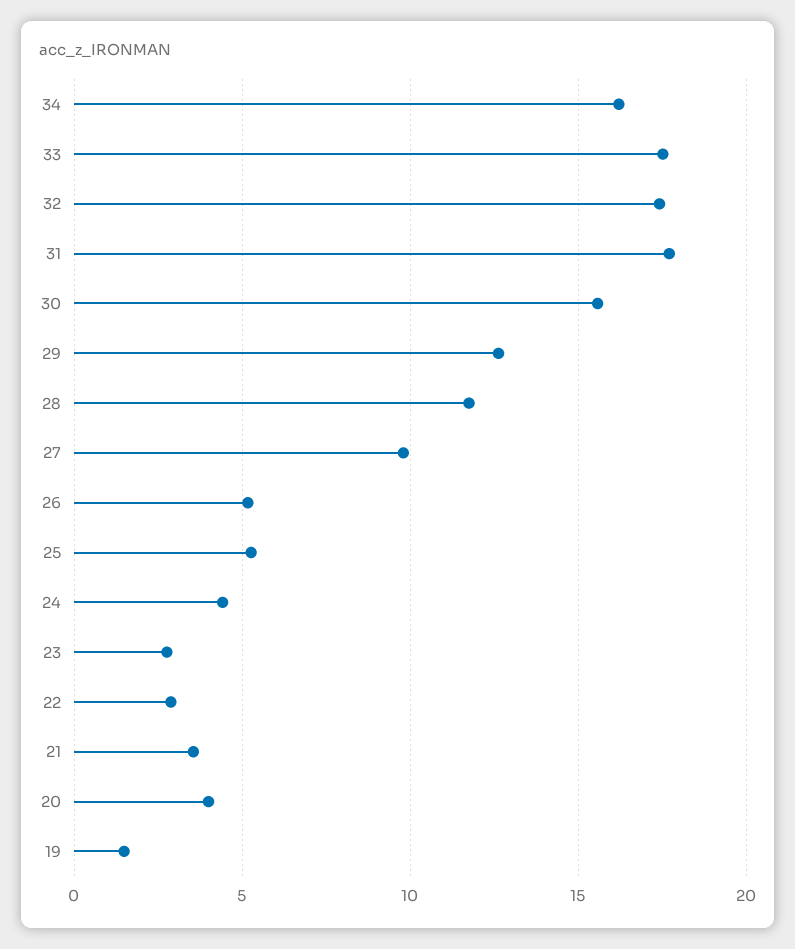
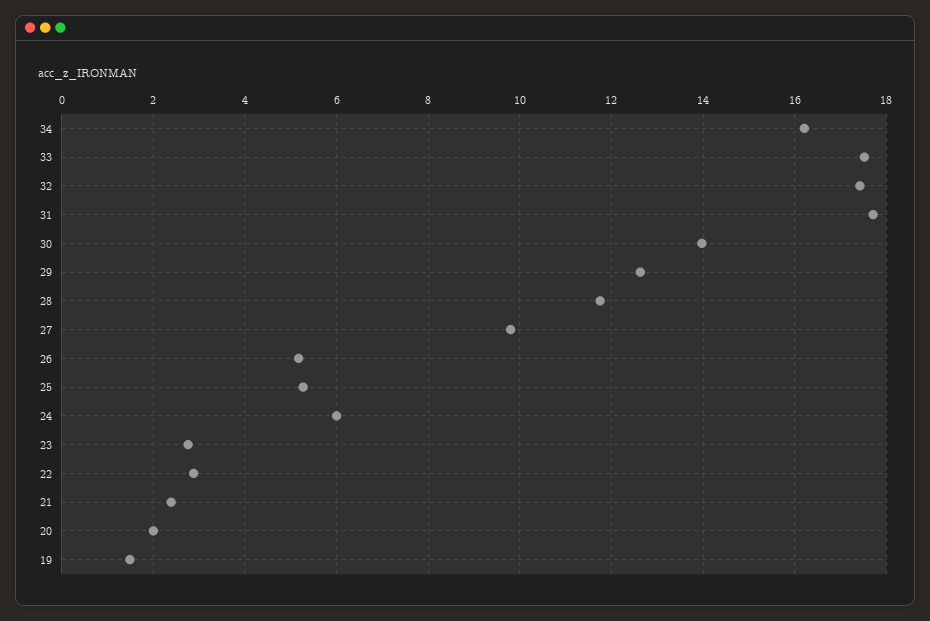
30: 15.5 -> 14
24: 4.5 -> 6
21: 3.5 -> 2.4
20: 4 -> 2

